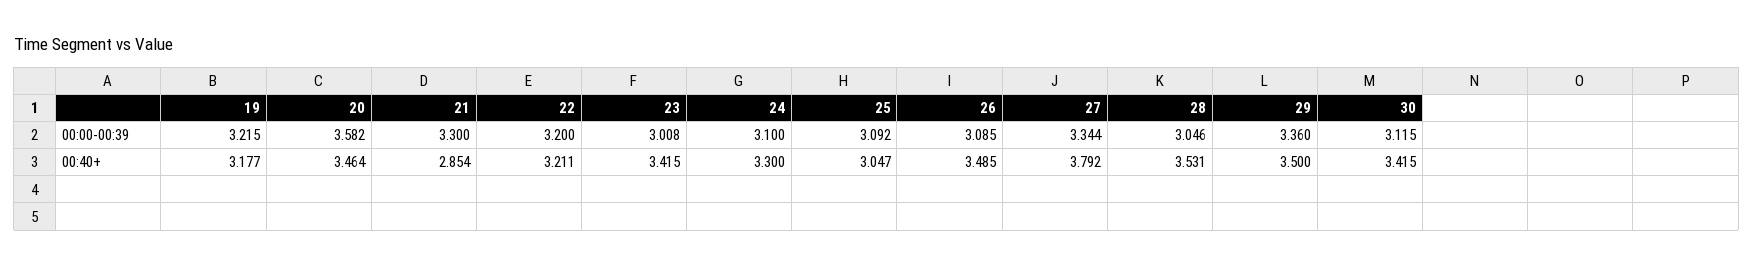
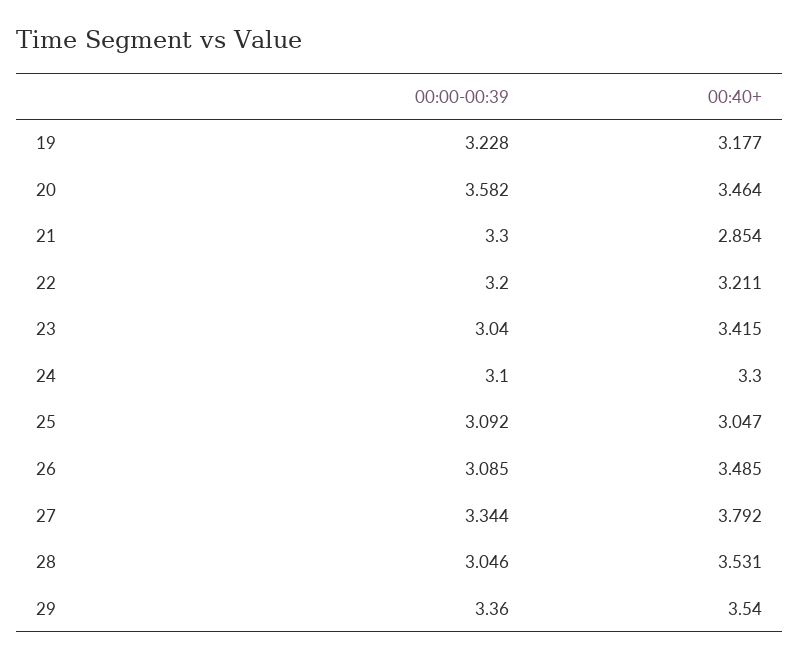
19, 00:00-00:39: 3.215 -> 3.228
23, 00:00-00:39: 3.008 -> 3.04
30, 00:00-00:39: 3.115 -> none
29, 00:40+: 3.5 -> 3.54
30, 00:40+: 3.415 -> none

